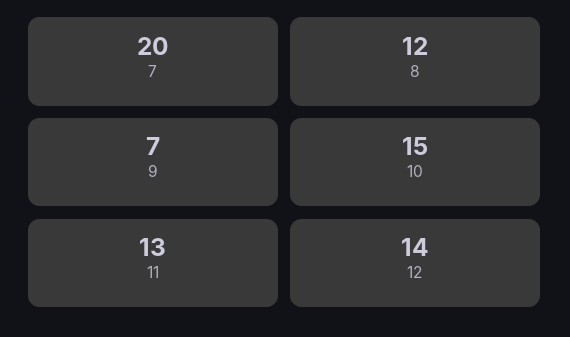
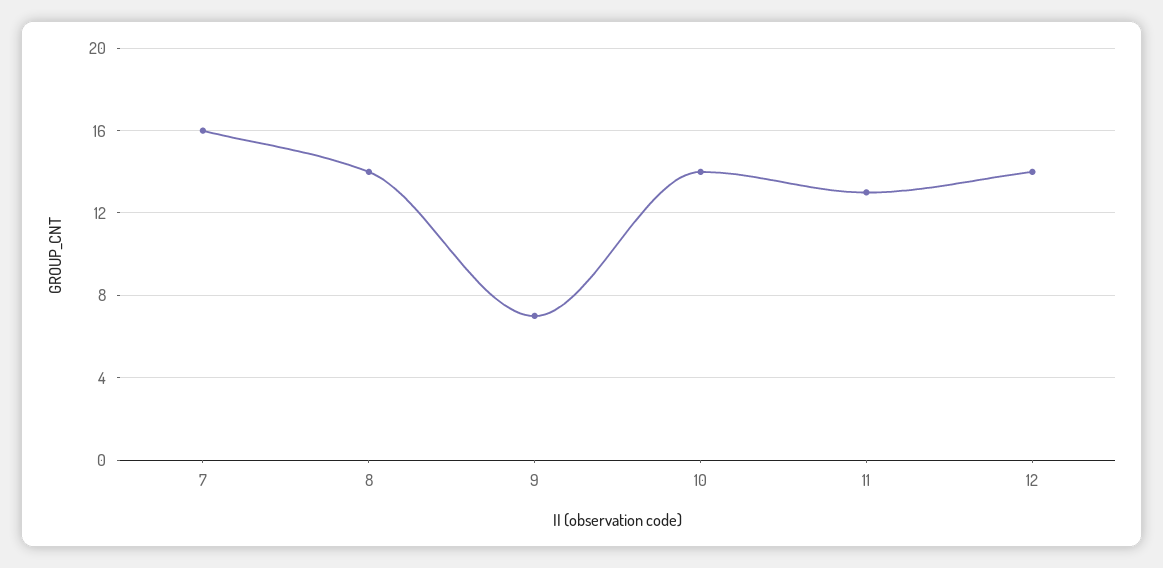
7: 20 -> 16
8: 12 -> 14
10: 15 -> 14

